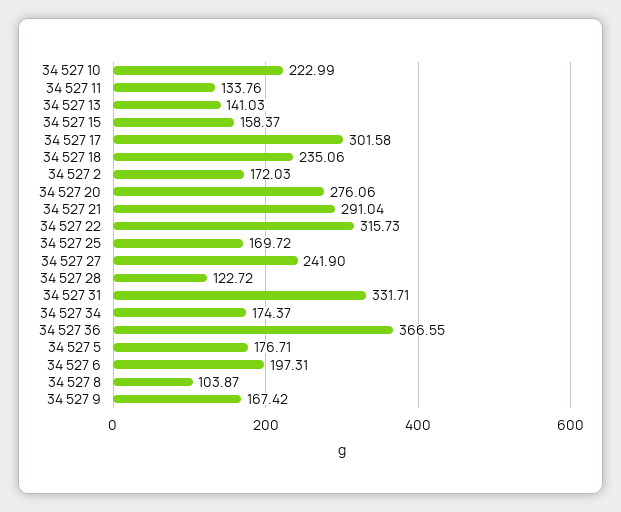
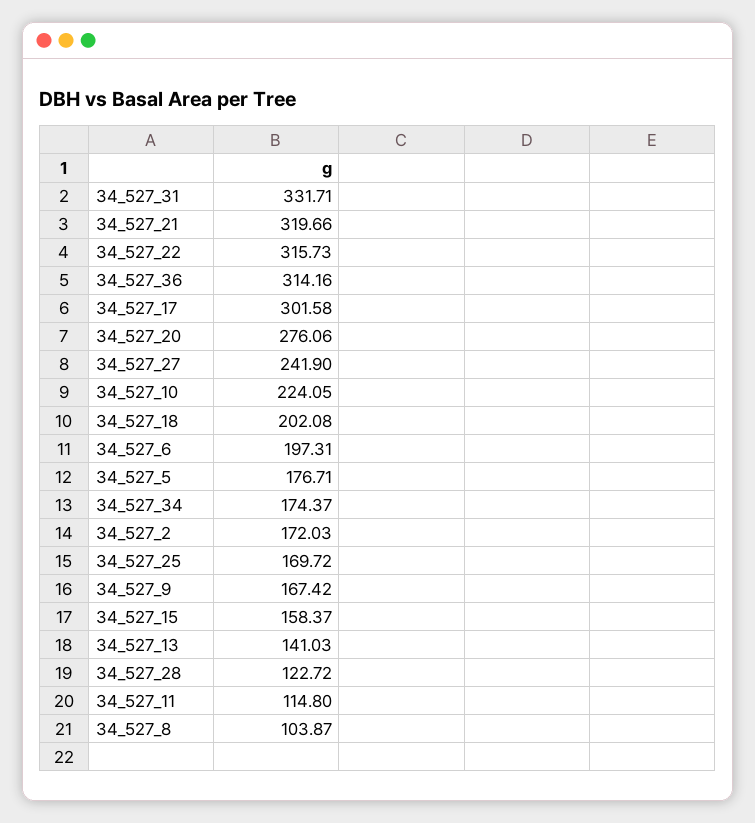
34 527 10: 222.99 -> 224.05
34 527 11: 133.76 -> 114.8
34 527 18: 235.06 -> 202.08
34 527 21: 291.04 -> 319.66
34 527 36: 366.55 -> 314.16

